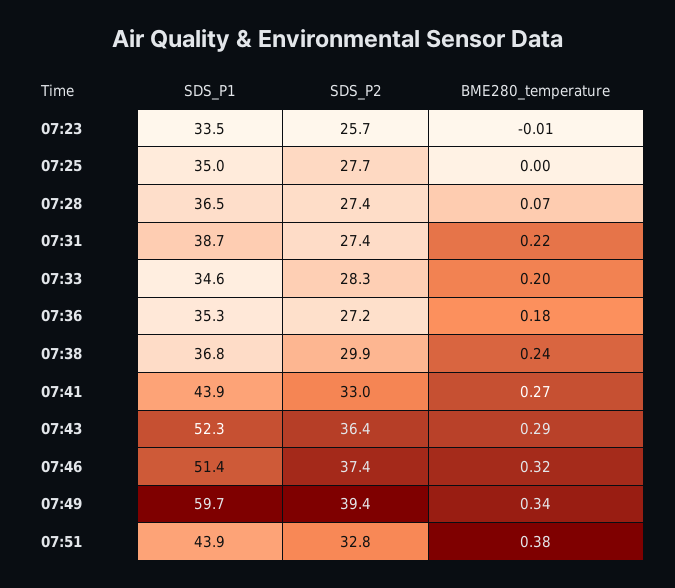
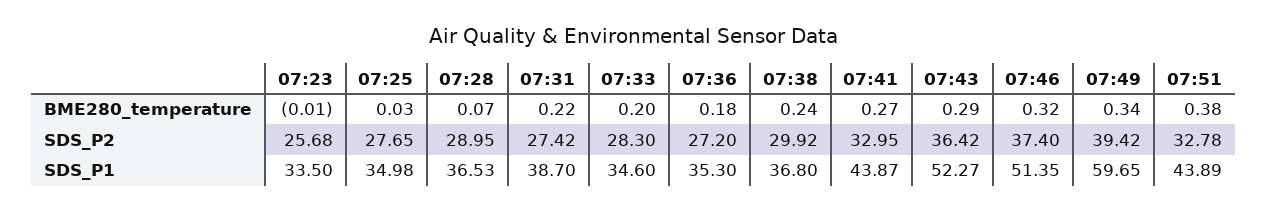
BME280_temperature, 07:25: 0 -> 0.03
SDS_P2, 07:28: 27.4 -> 28.95

